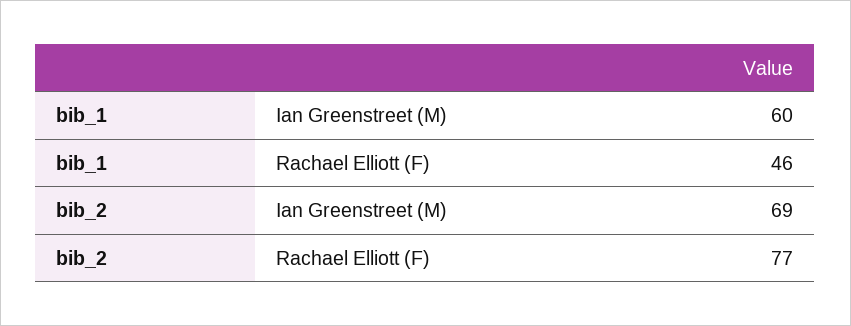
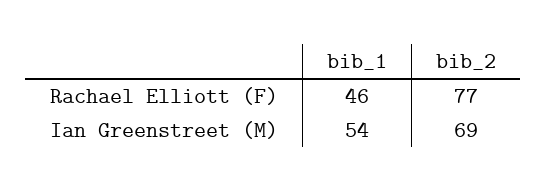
bib_1, Ian Greenstreet (M): 60 -> 54

